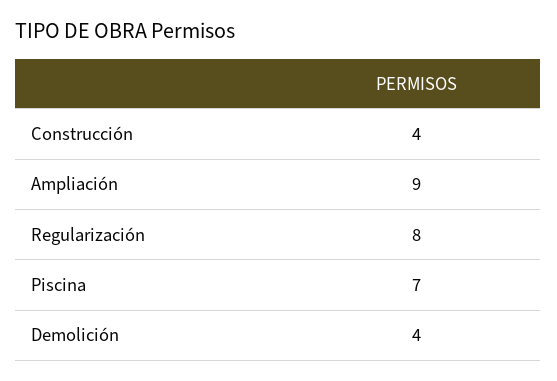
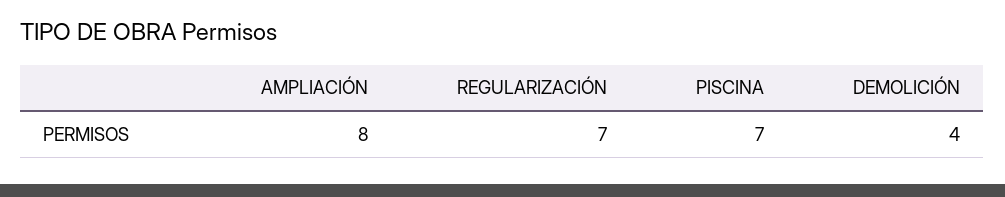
Construcción: 4 -> none
Ampliación: 9 -> 8
Regularización: 8 -> 7

